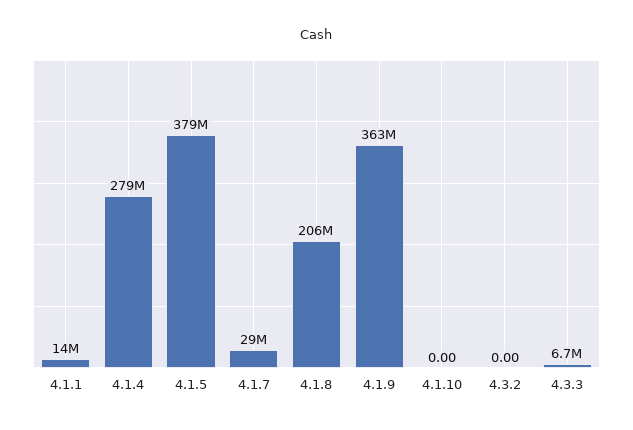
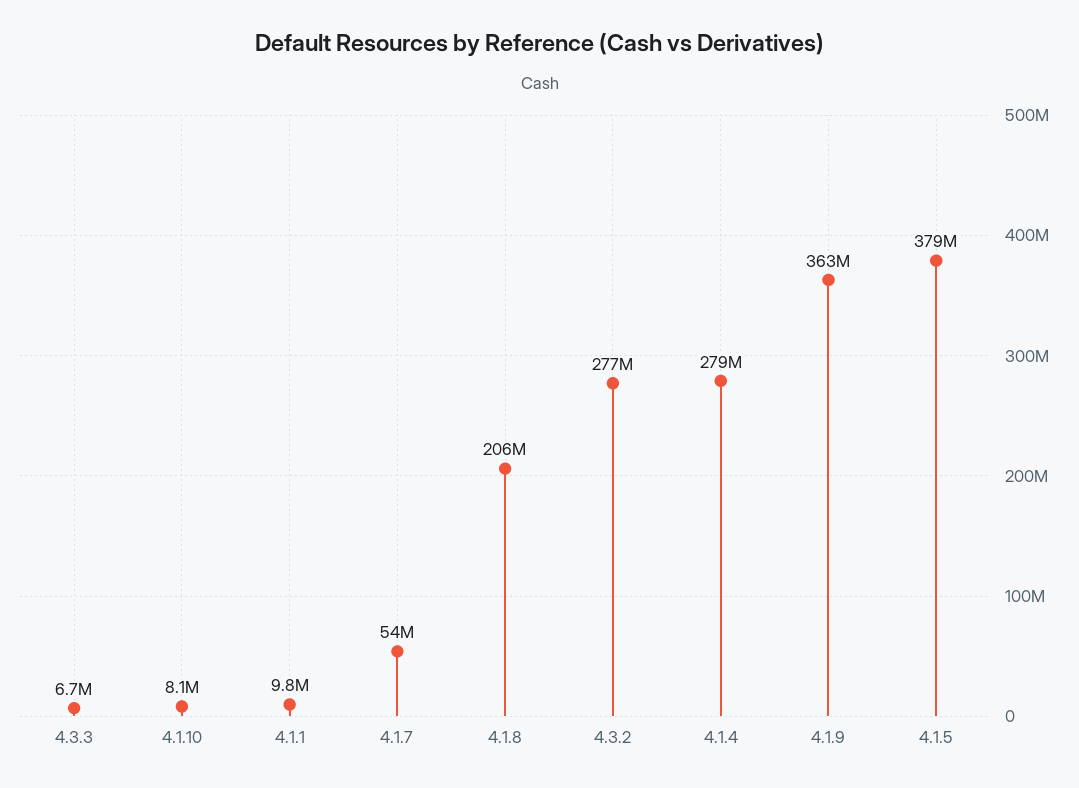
4.1.1: 14000000 -> 9800000
4.1.7: 29000000 -> 54000000
4.1.10: 0 -> 8100000
4.3.2: 0 -> 277000000

